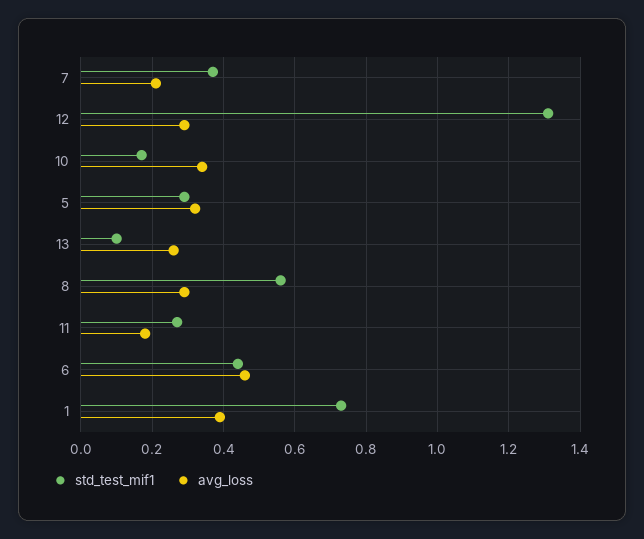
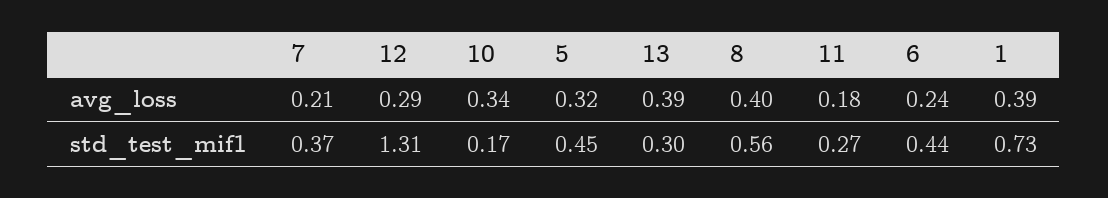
std_test_mif1, 5: 0.3 -> 0.45
std_test_mif1, 13: 0.1 -> 0.3
avg_loss, 13: 0.25 -> 0.39
avg_loss, 8: 0.3 -> 0.4
avg_loss, 6: 0.45 -> 0.24

